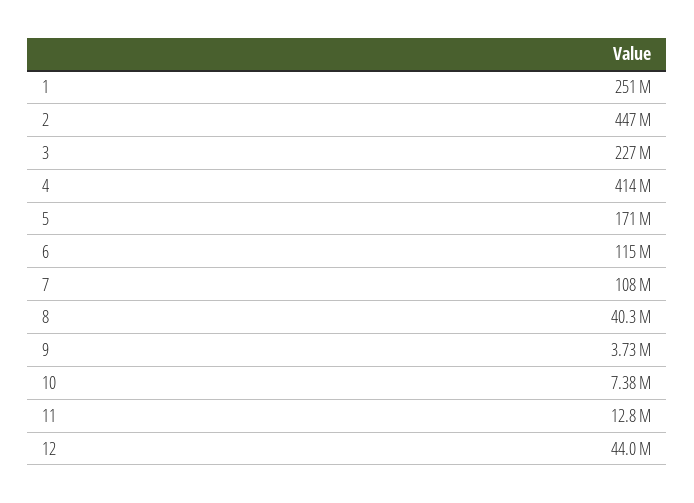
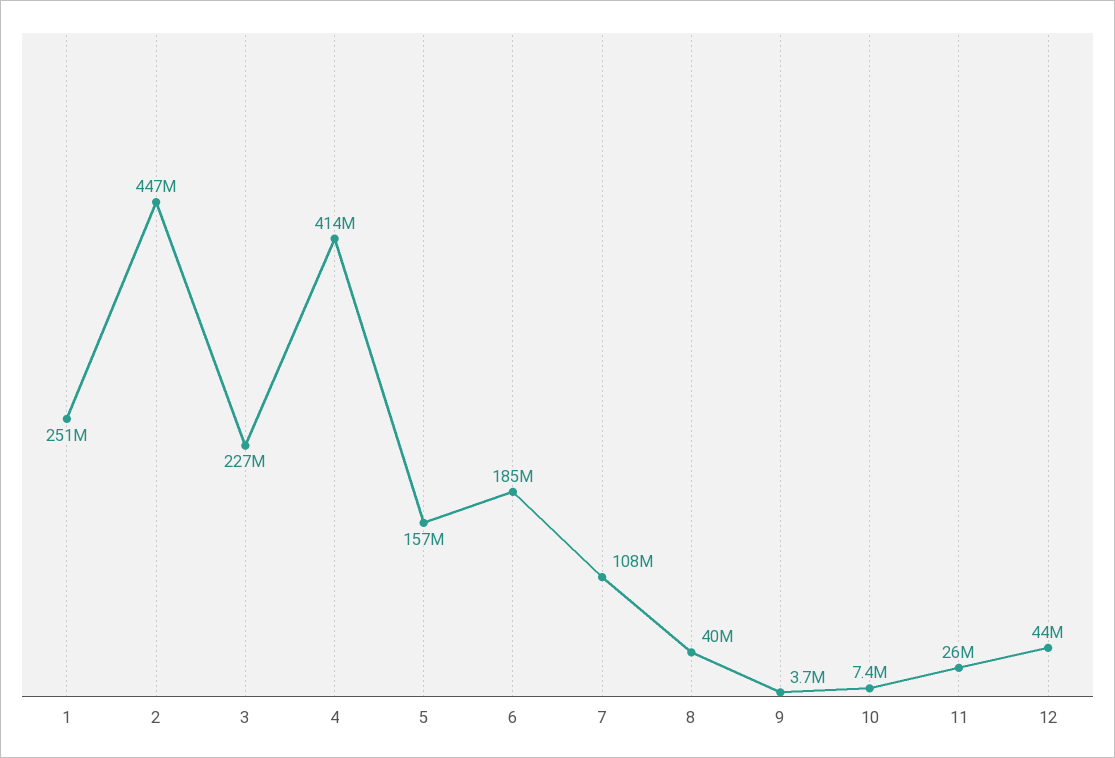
5: 171000000 -> 157000000
6: 115000000 -> 185000000
11: 12800000 -> 26000000

